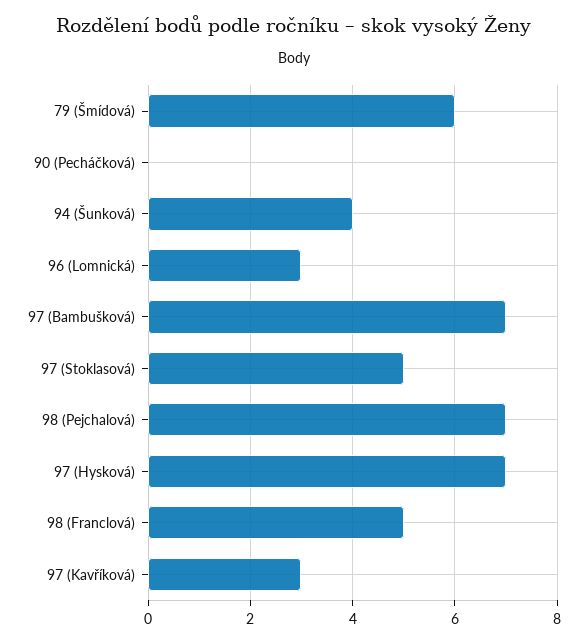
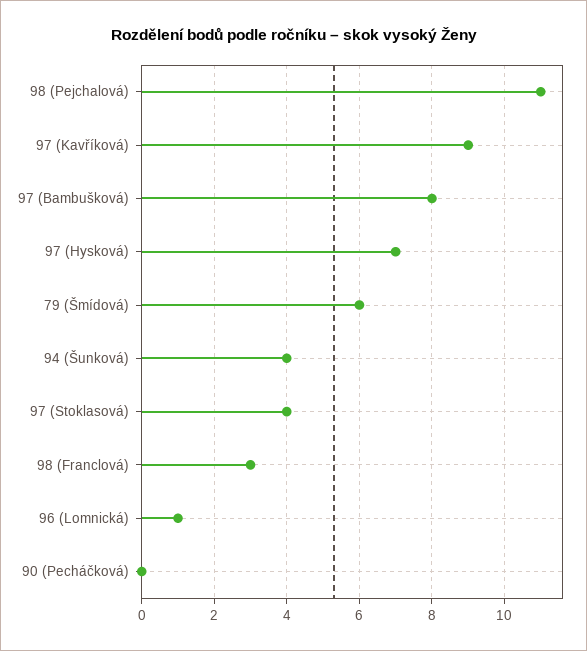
96 (Lomnická): 3 -> 1
97 (Bambušková): 7 -> 8
97 (Stoklasová): 5 -> 4
98 (Pejchalová): 7 -> 11
98 (Franclová): 5 -> 3
97 (Kavříková): 3 -> 9

